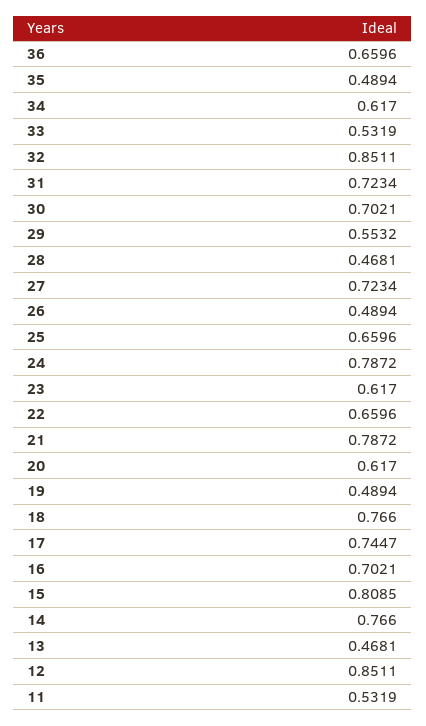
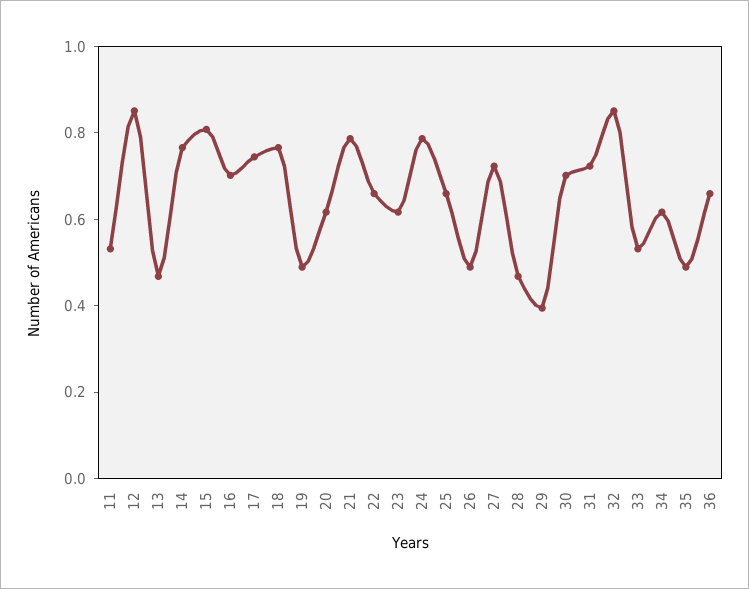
29: 0.5532 -> 0.4

